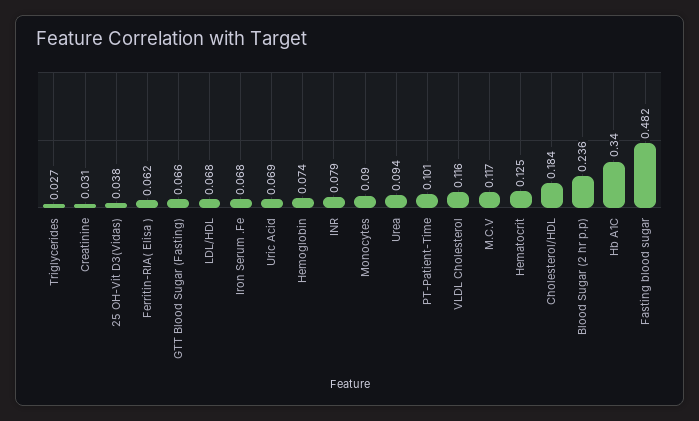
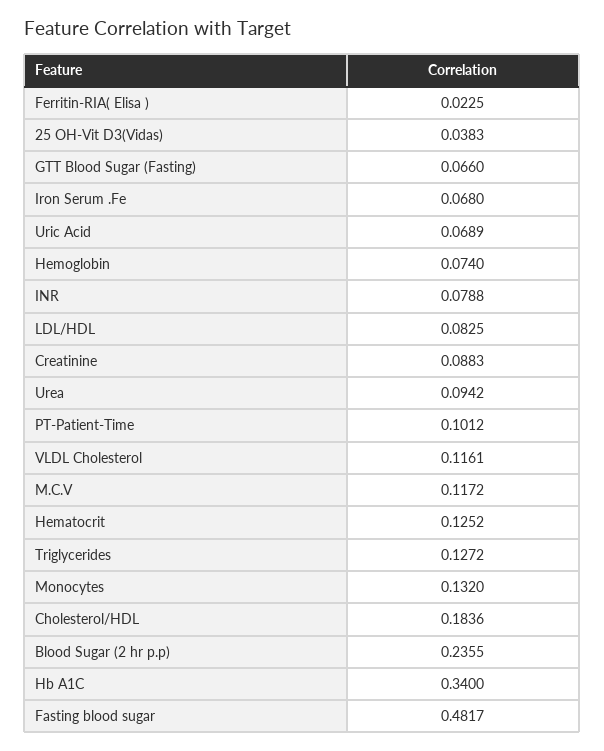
Triglycerides: 0.027 -> 0.1272
Creatinine: 0.031 -> 0.0883
Ferritin-RIA( Elisa ): 0.062 -> 0.0225
LDL/HDL: 0.068 -> 0.0825
Monocytes: 0.09 -> 0.132

